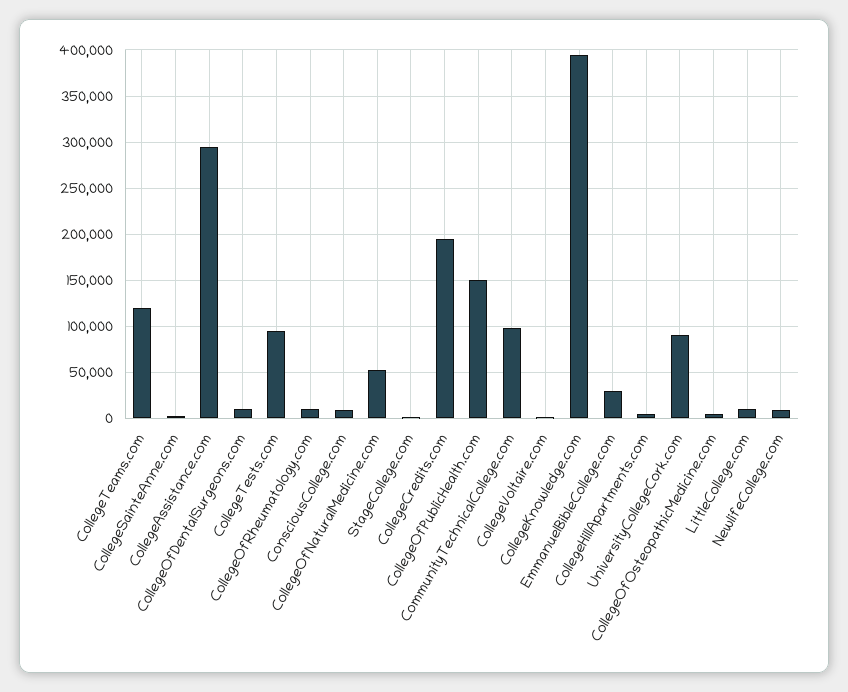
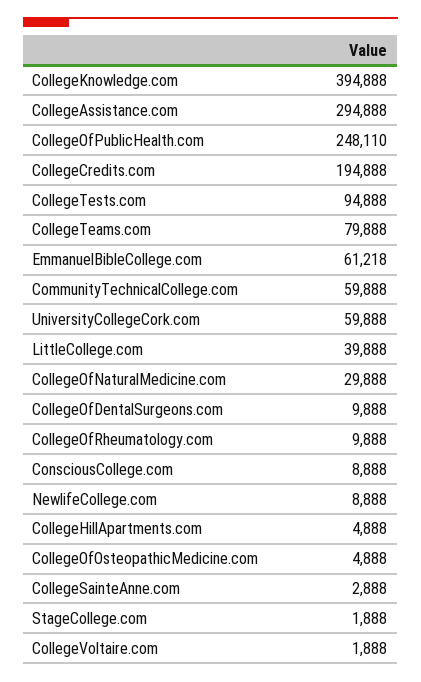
CollegeTeams.com: 120000 -> 79888
CollegeOfNaturalMedicine.com: 50000 -> 29888
CollegeOfPublicHealth.com: 150000 -> 248110
CommunityTechnicalCollege.com: 100000 -> 59888
EmmanuelBibleCollege.com: 30000 -> 61218
UniversityCollegeCork.com: 90000 -> 59888
LittleCollege.com: 10000 -> 39888

